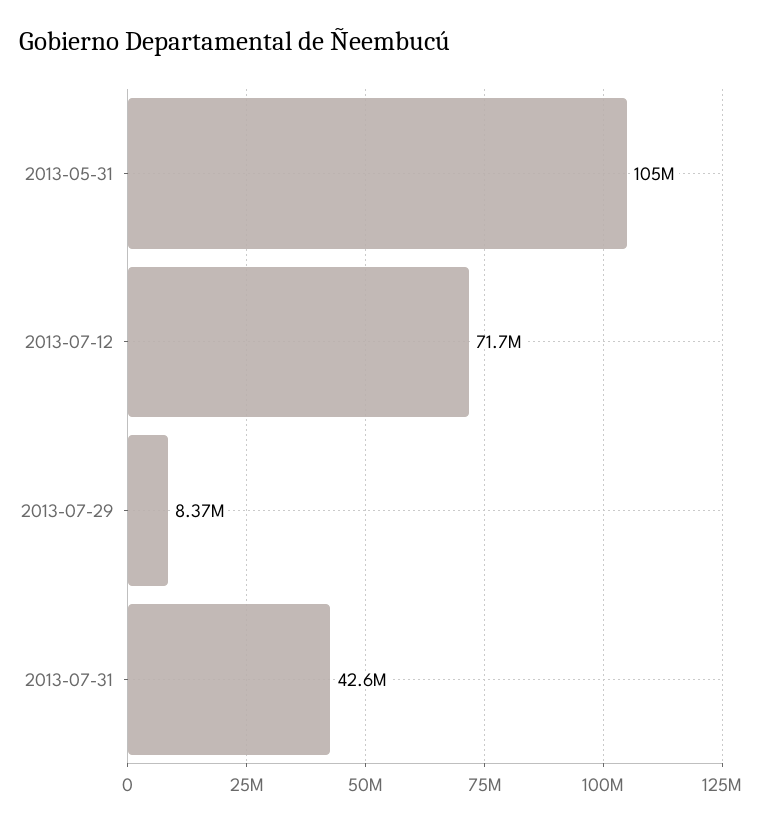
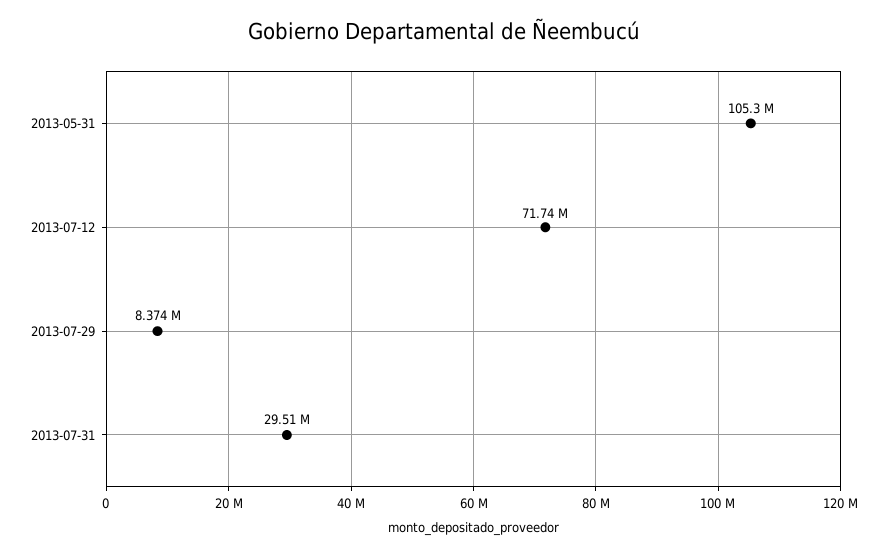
2013-07-31: 42600000 -> 29510000

